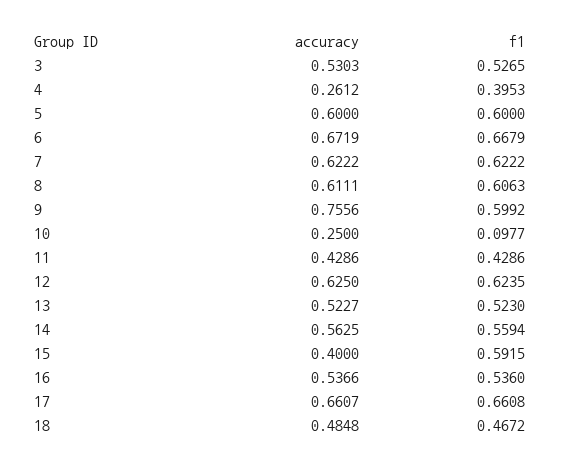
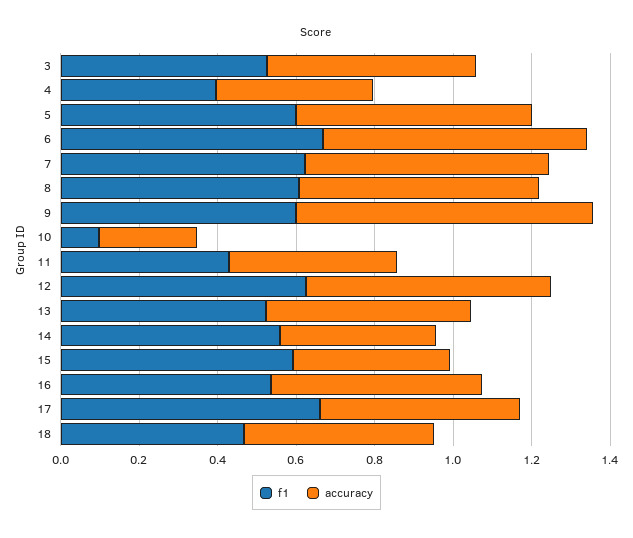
accuracy, 4: 0.2612 -> 0.4
accuracy, 14: 0.5625 -> 0.4
accuracy, 17: 0.6607 -> 0.5

